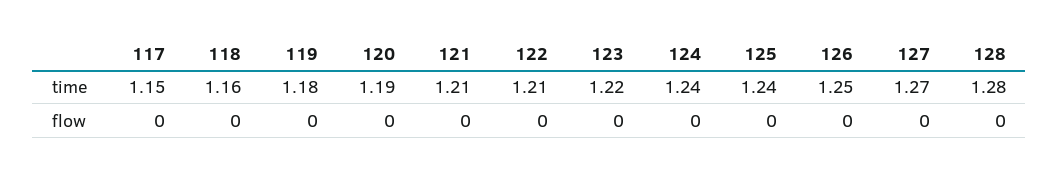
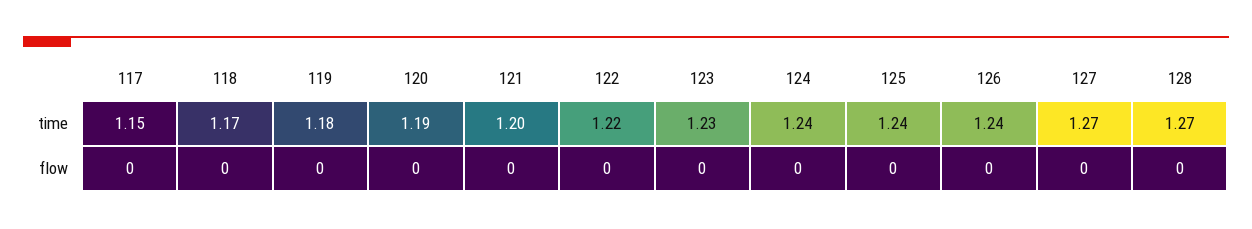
118, time: 1.16 -> 1.17
121, time: 1.21 -> 1.2
122, time: 1.21 -> 1.22
123, time: 1.22 -> 1.23
126, time: 1.25 -> 1.24
128, time: 1.28 -> 1.27

